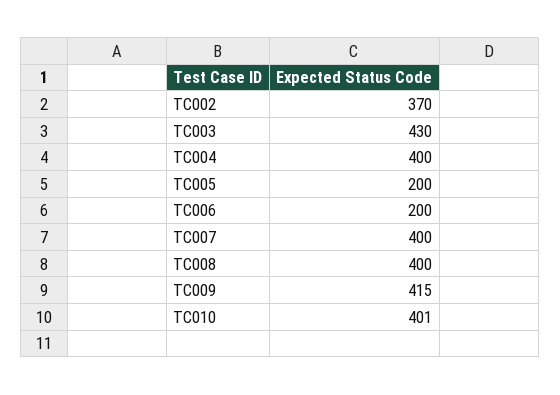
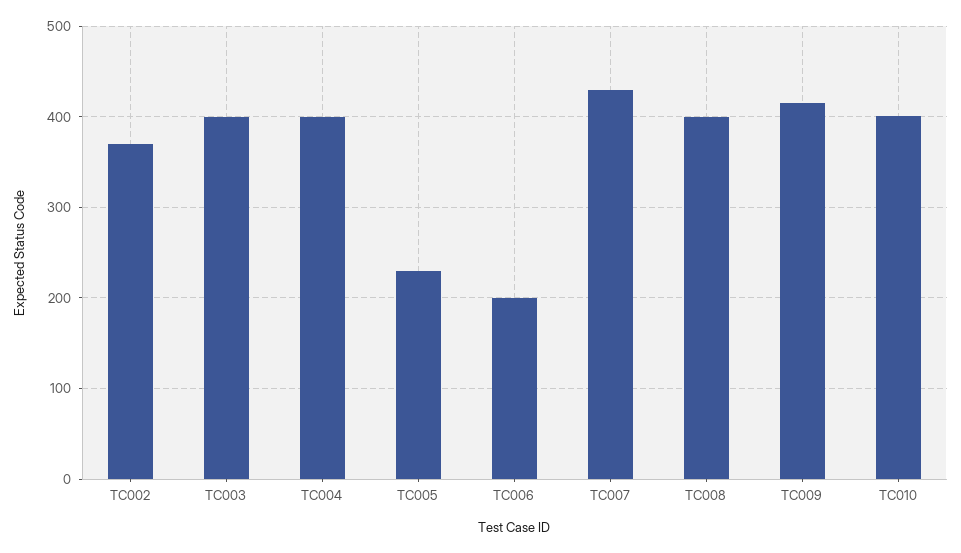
TC003: 430 -> 400
TC005: 200 -> 230
TC007: 400 -> 430

